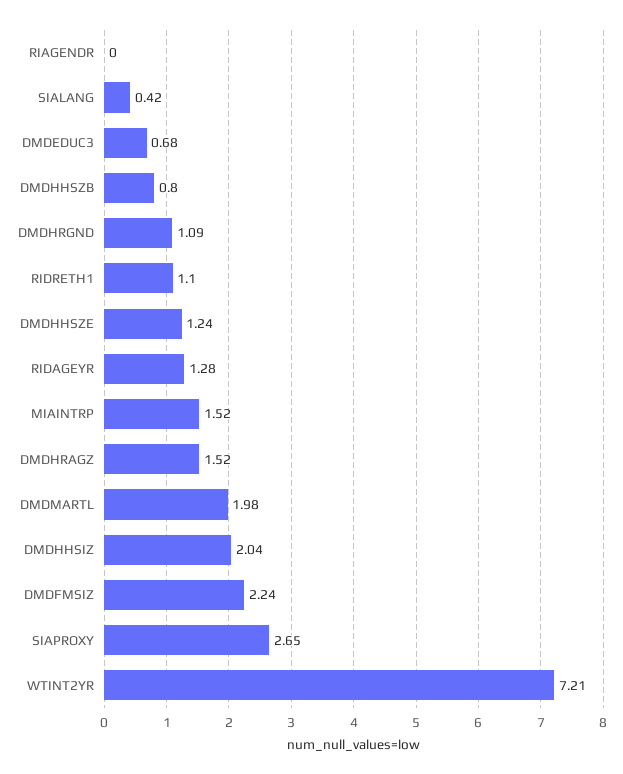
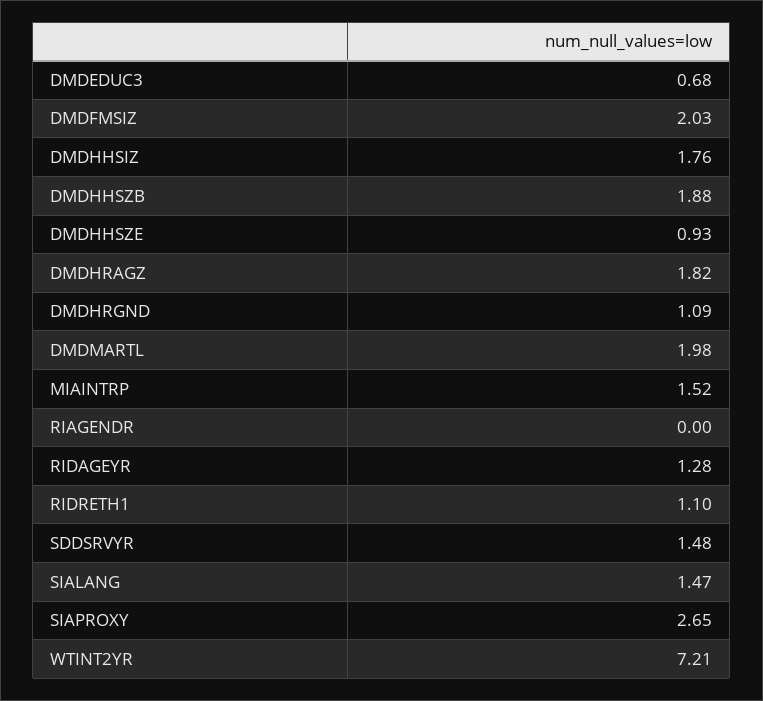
SIALANG: 0.42 -> 1.47
DMDHHSZB: 0.8 -> 1.88
DMDHHSZE: 1.24 -> 0.93
DMDHRAGZ: 1.52 -> 1.82
DMDHHSIZ: 2.04 -> 1.76
DMDFMSIZ: 2.24 -> 2.03
SDDSRVYR: none -> 1.48

